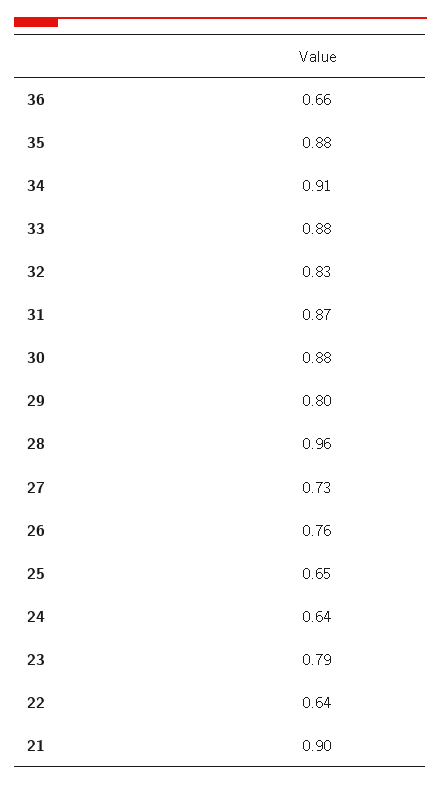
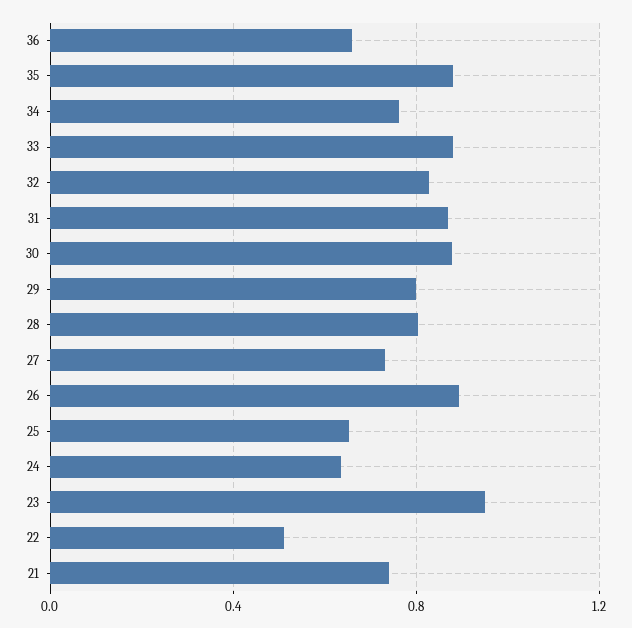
34: 0.91 -> 0.75
28: 0.96 -> 0.8
26: 0.76 -> 0.9
23: 0.79 -> 0.95
22: 0.64 -> 0.5
21: 0.9 -> 0.75

